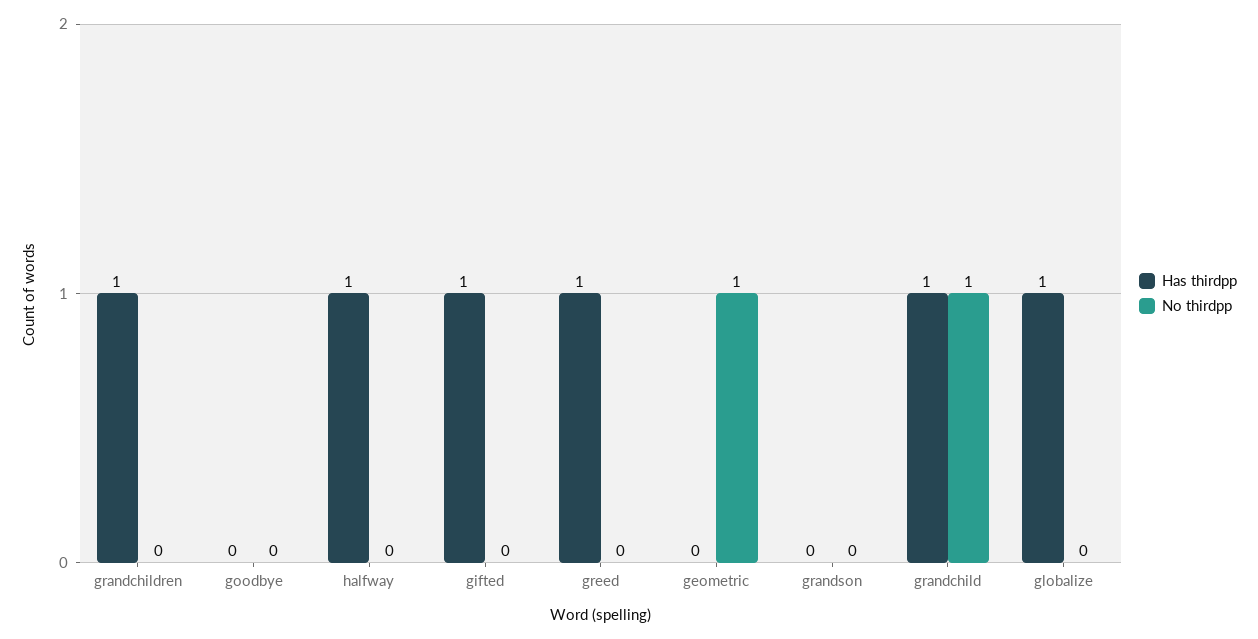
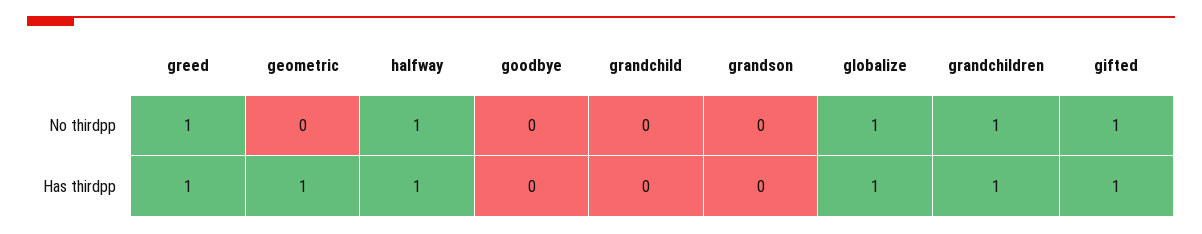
No thirdpp, grandchildren: 0 -> 1
No thirdpp, halfway: 0 -> 1
No thirdpp, gifted: 0 -> 1
No thirdpp, greed: 0 -> 1
Has thirdpp, geometric: 0 -> 1
No thirdpp, geometric: 1 -> 0
Has thirdpp, grandchild: 1 -> 0
No thirdpp, grandchild: 1 -> 0
No thirdpp, globalize: 0 -> 1

